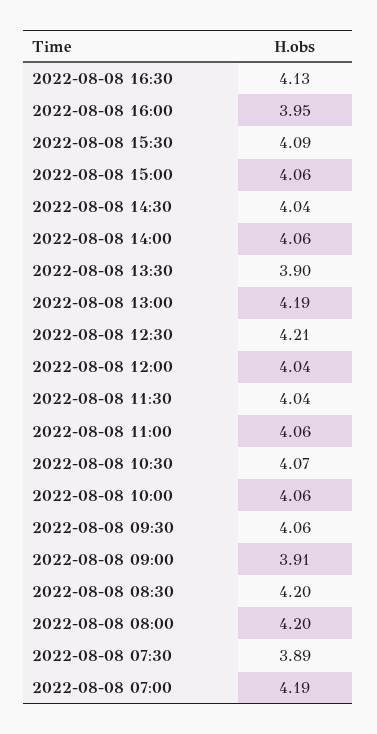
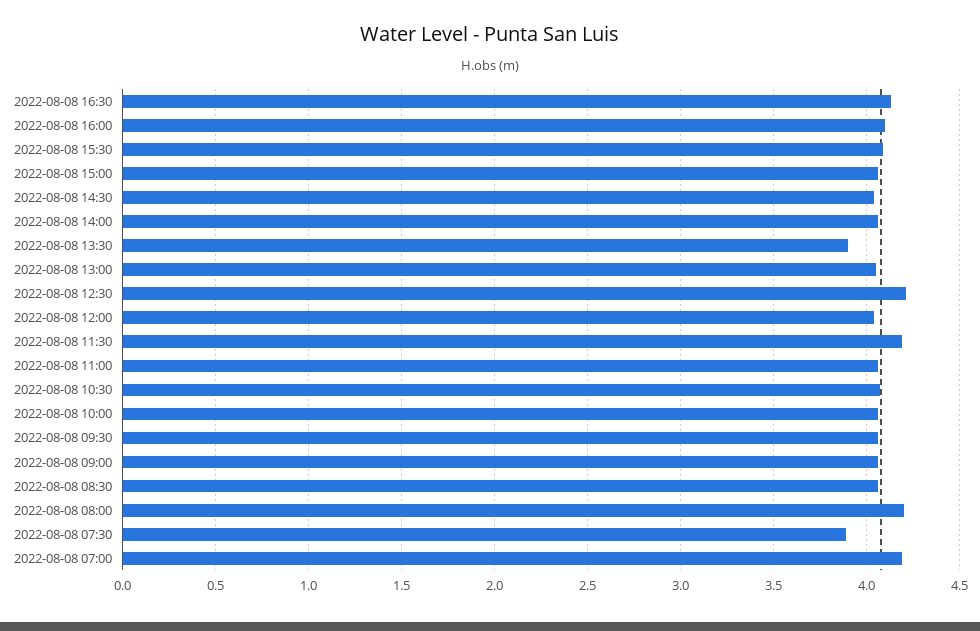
2022-08-08 16:00: 3.95 -> 4.1
2022-08-08 13:00: 4.19 -> 4.05
2022-08-08 11:30: 4.04 -> 4.2
2022-08-08 09:00: 3.91 -> 4.05
2022-08-08 08:30: 4.2 -> 4.05

